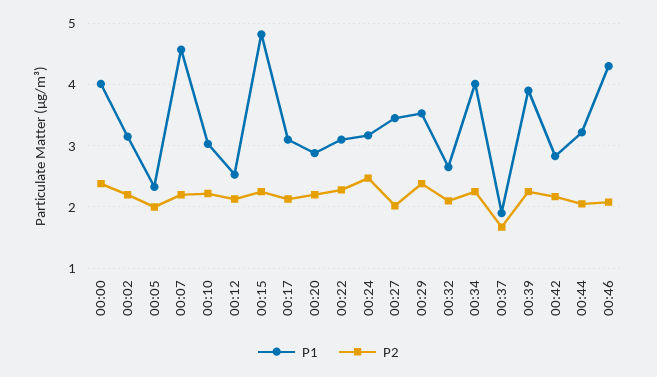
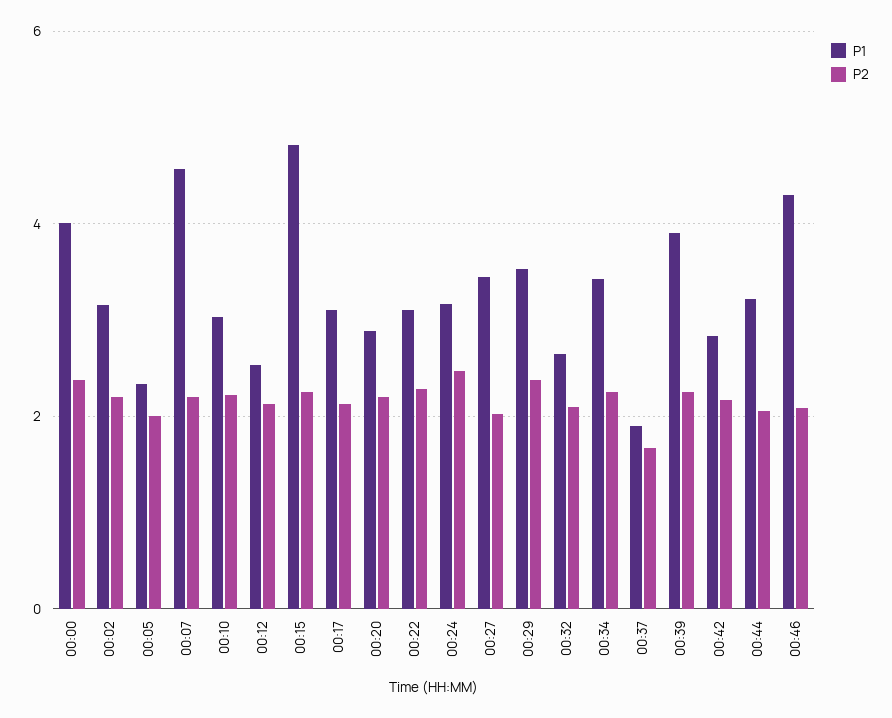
P1, 00:34: 4 -> 3.4

